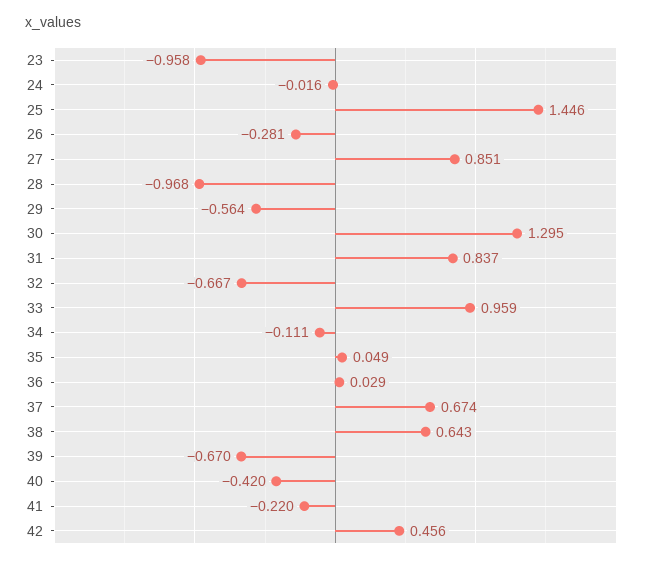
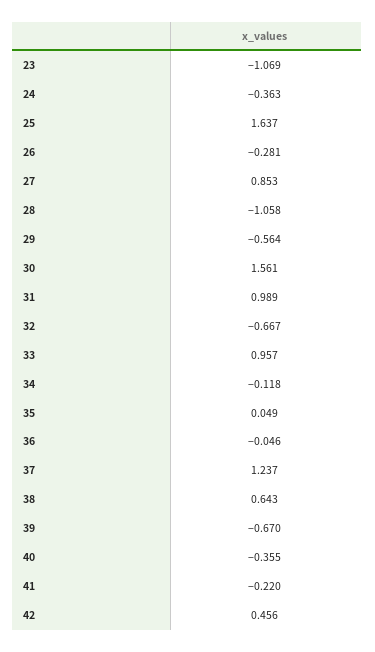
23: -0.958 -> -1.069
24: -0.016 -> -0.363
25: 1.446 -> 1.637
27: 0.851 -> 0.853
28: -0.968 -> -1.058
30: 1.295 -> 1.561
31: 0.837 -> 0.989
33: 0.959 -> 0.957
34: -0.111 -> -0.118
36: 0.029 -> -0.046
37: 0.674 -> 1.237
40: -0.42 -> -0.355

